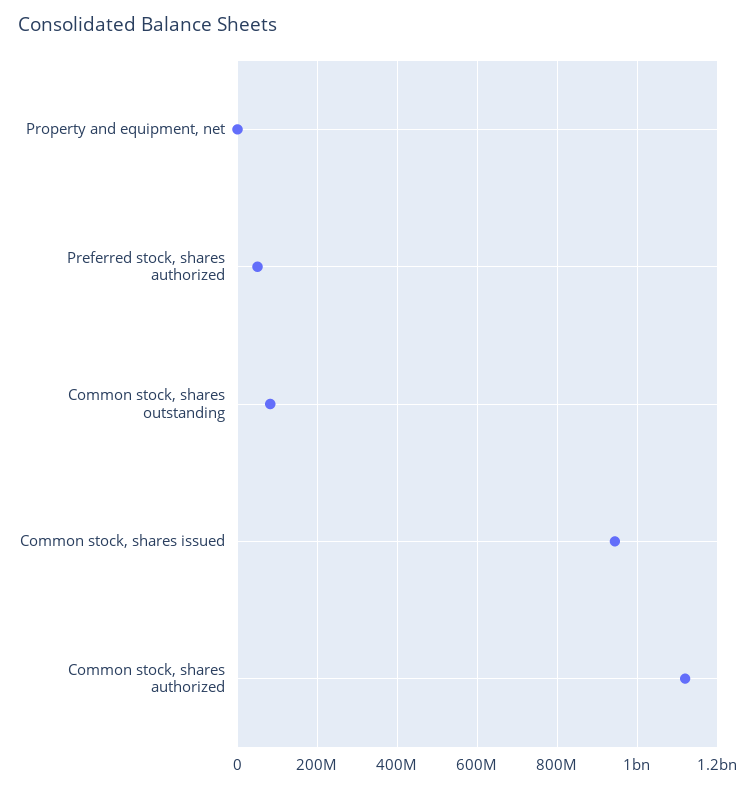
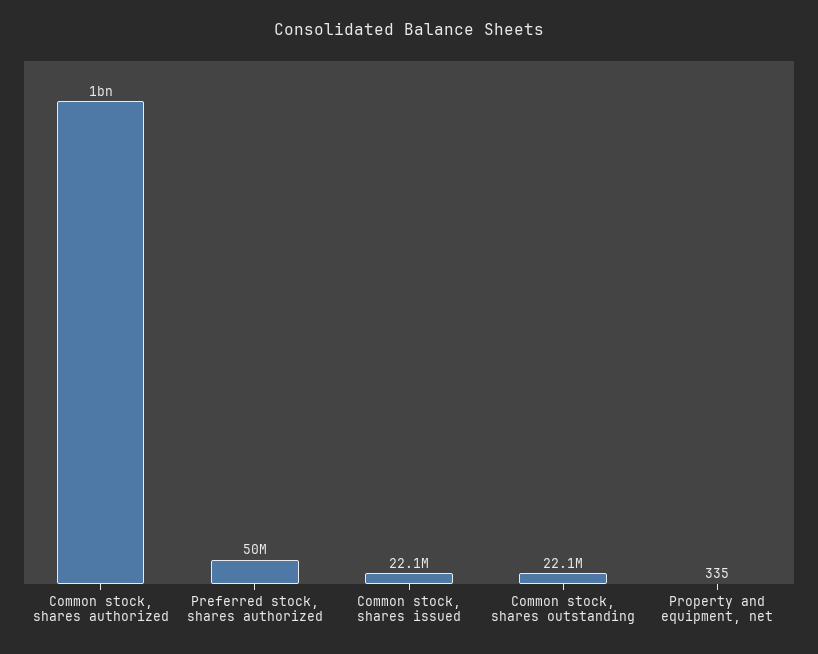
Common stock, shares outstanding: 80000000 -> 22100000
Common stock, shares issued: 940000000 -> 22100000
Common stock, shares authorized: 1120000000 -> 1000000000

